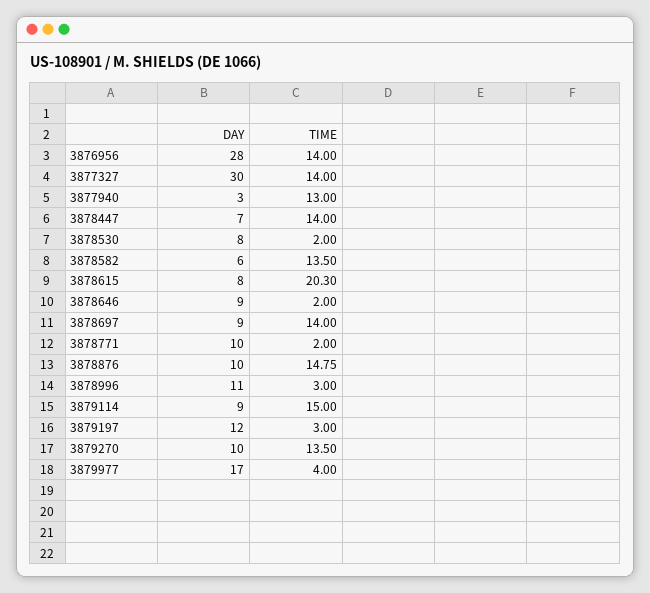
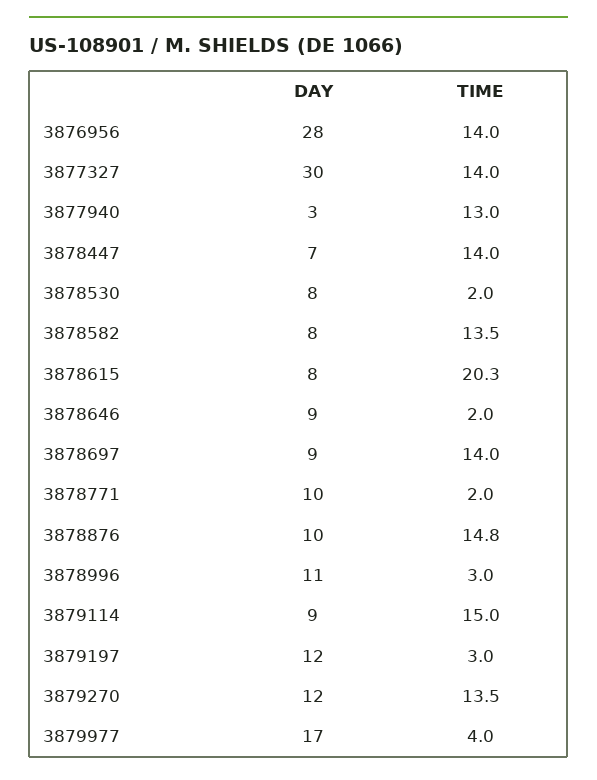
DAY, 3878582: 6 -> 8
DAY, 3879270: 10 -> 12

